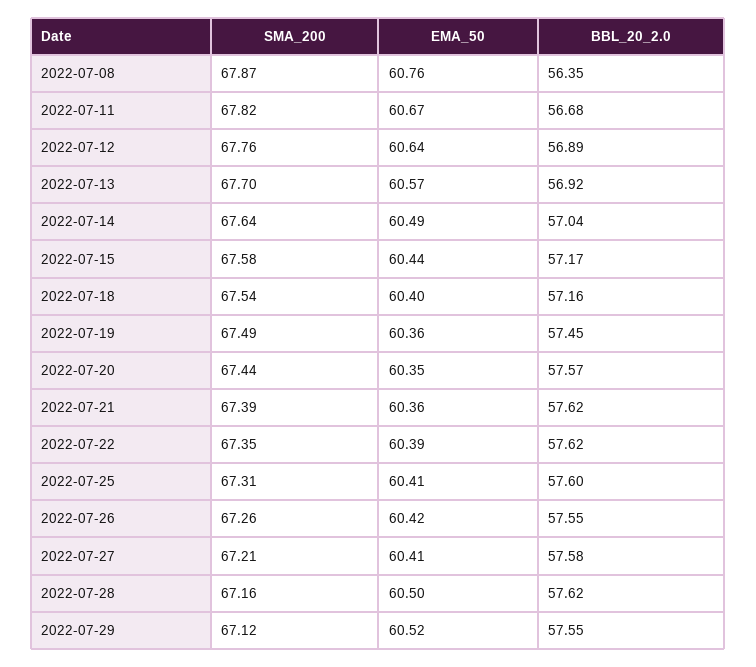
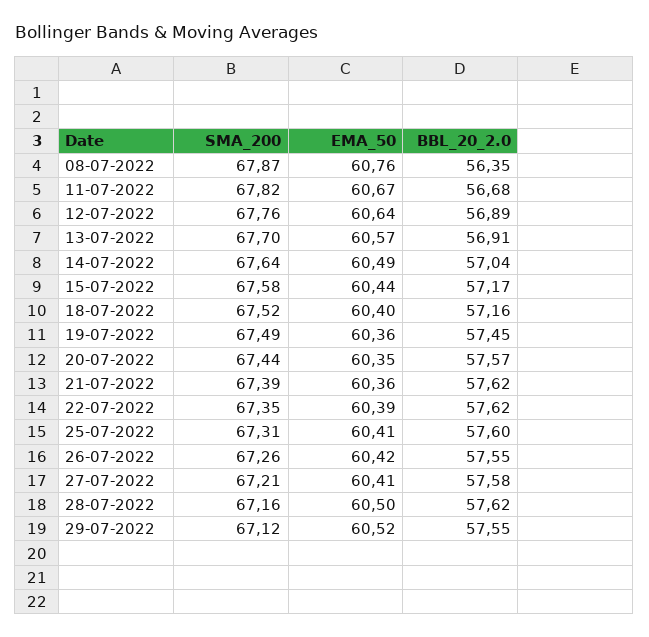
BBL_20_2.0, 2022-07-13: 56.92 -> 56.91
SMA_200, 2022-07-18: 67.54 -> 67.52

